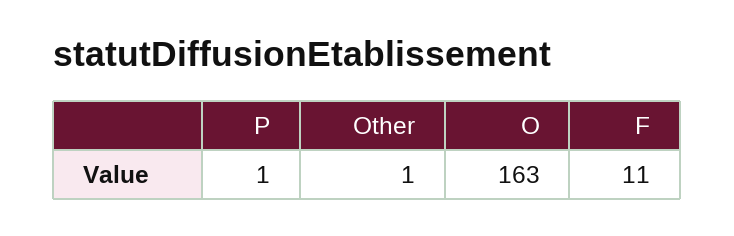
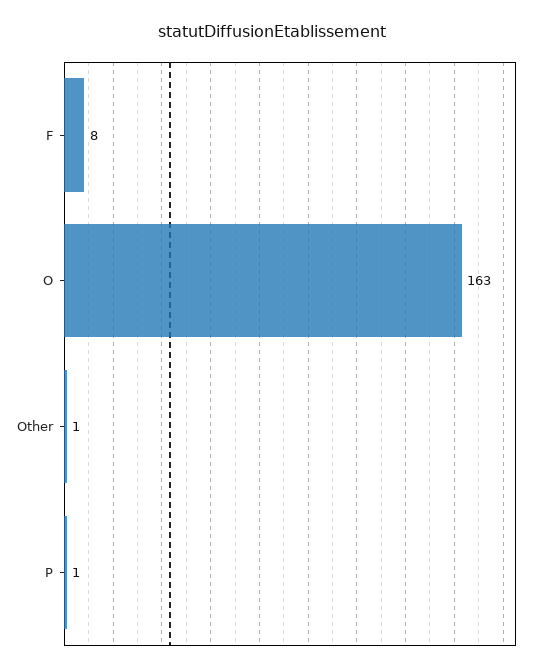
F: 11 -> 8

